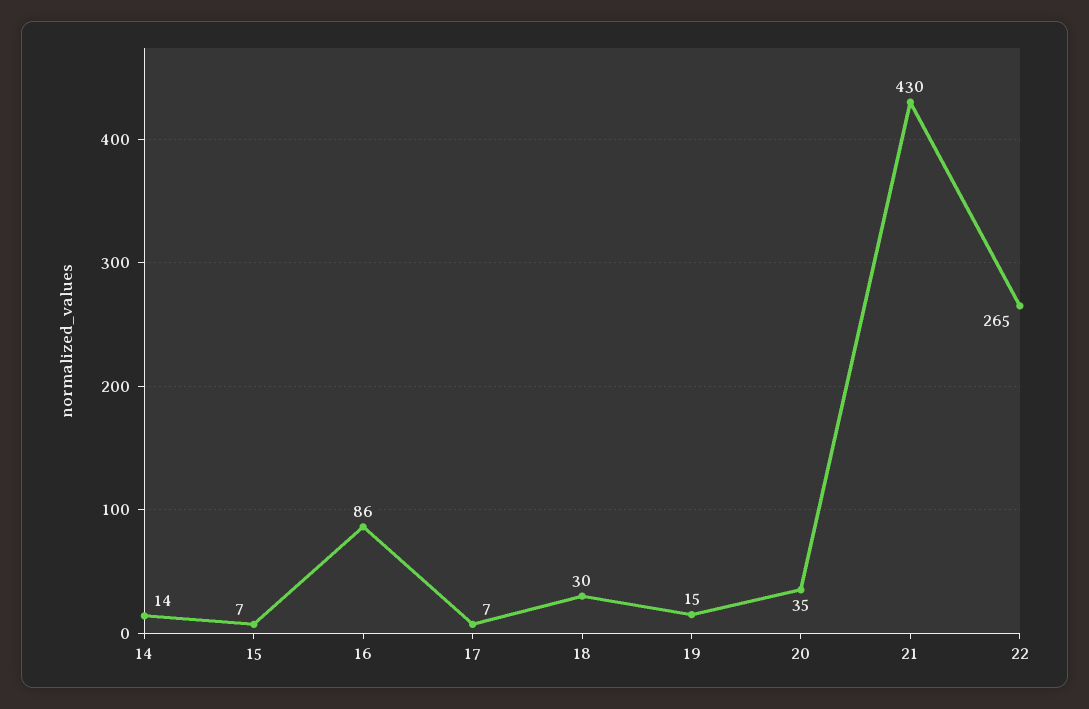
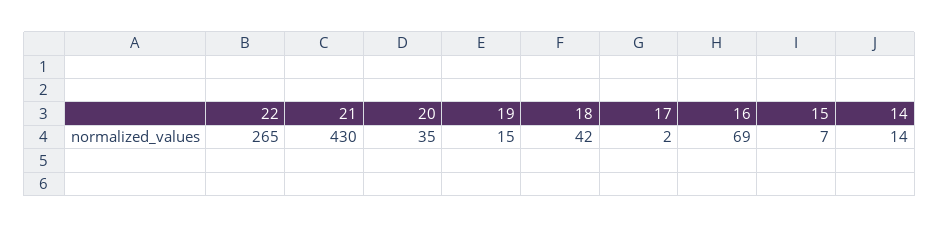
16: 86 -> 69
17: 7 -> 2
18: 30 -> 42

